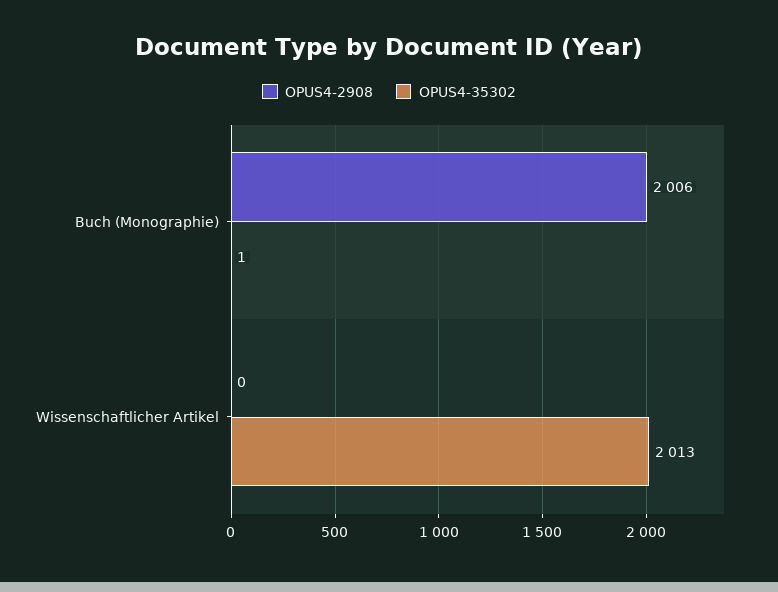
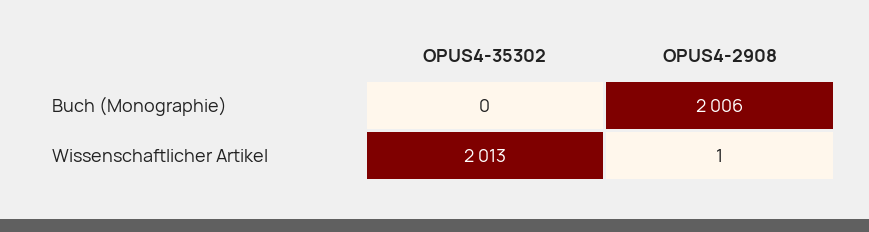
OPUS4-35302, Buch (Monographie): 1 -> 0
OPUS4-2908, Wissenschaftlicher Artikel: 0 -> 1

